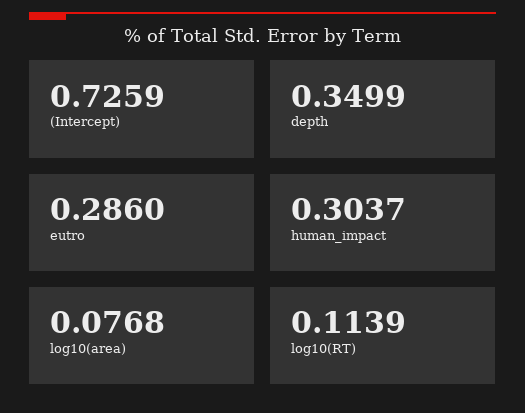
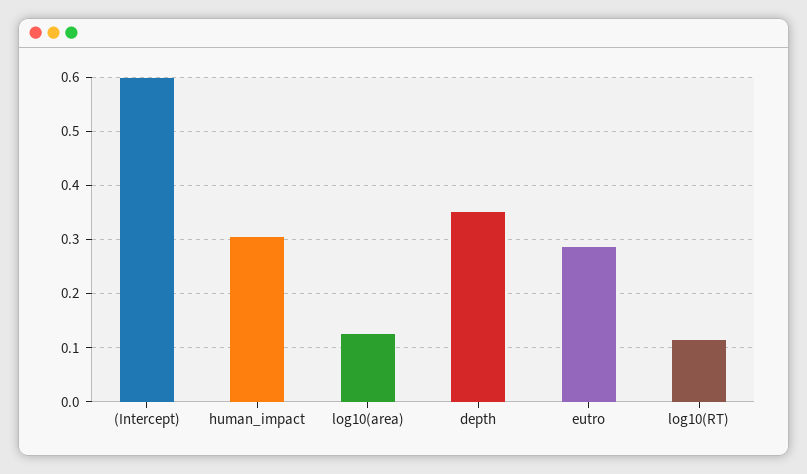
(Intercept): 0.7259 -> 0.6
log10(area): 0.0768 -> 0.12

